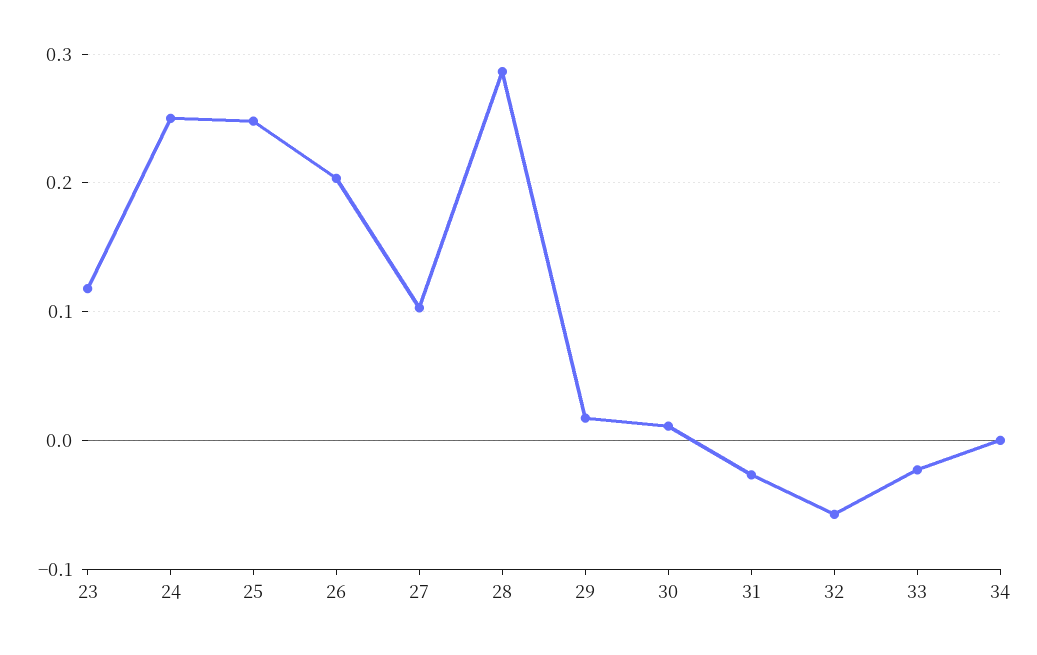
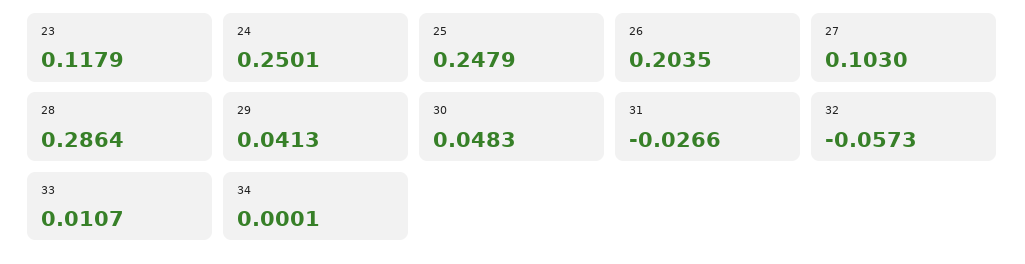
29: 0.02 -> 0.0413
30: 0.01 -> 0.0483
33: -0.02 -> 0.0107

